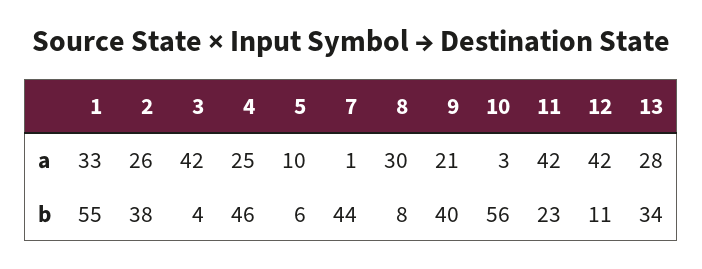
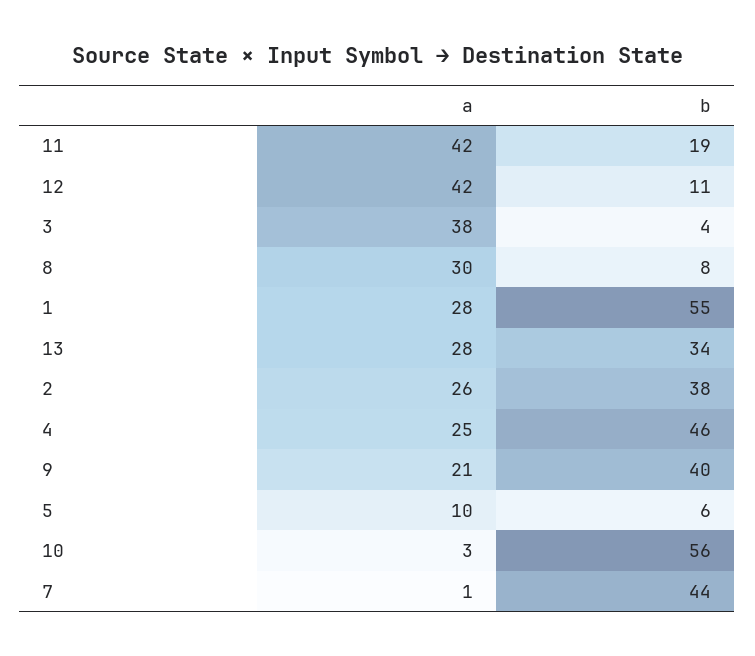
1, a: 33 -> 28
3, a: 42 -> 38
11, b: 23 -> 19

